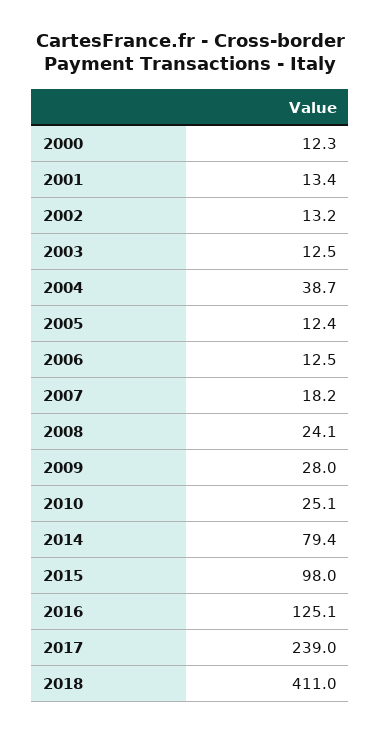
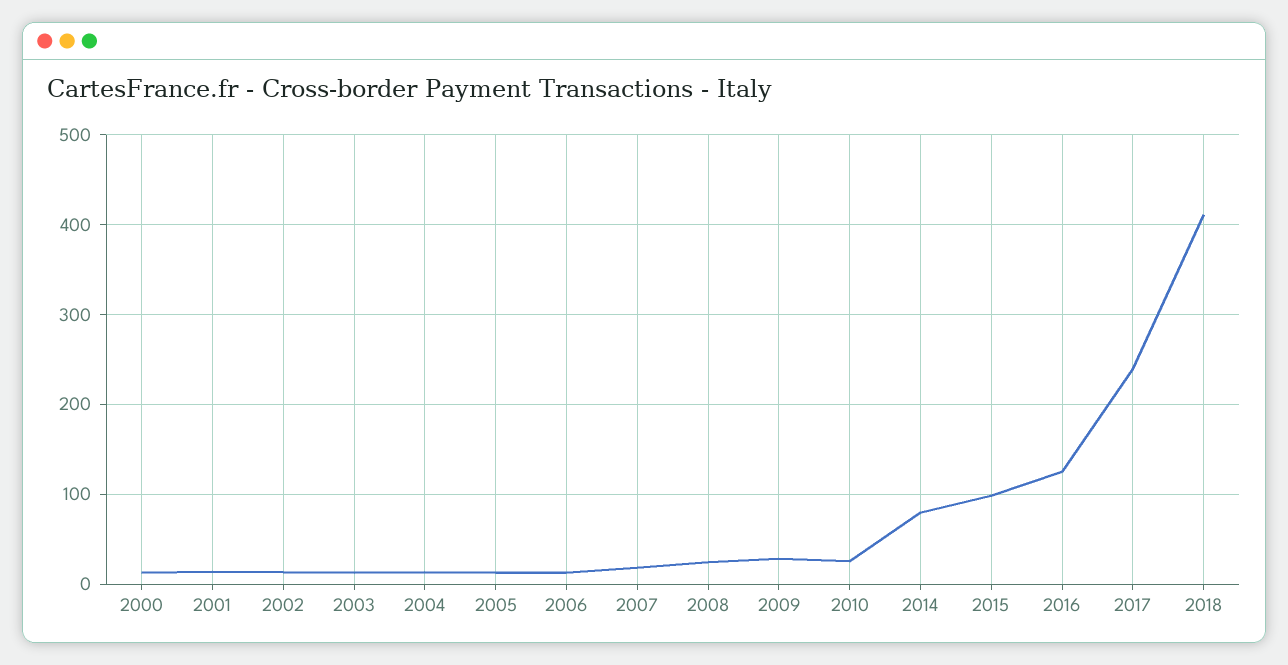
2004: 38.7 -> 10

